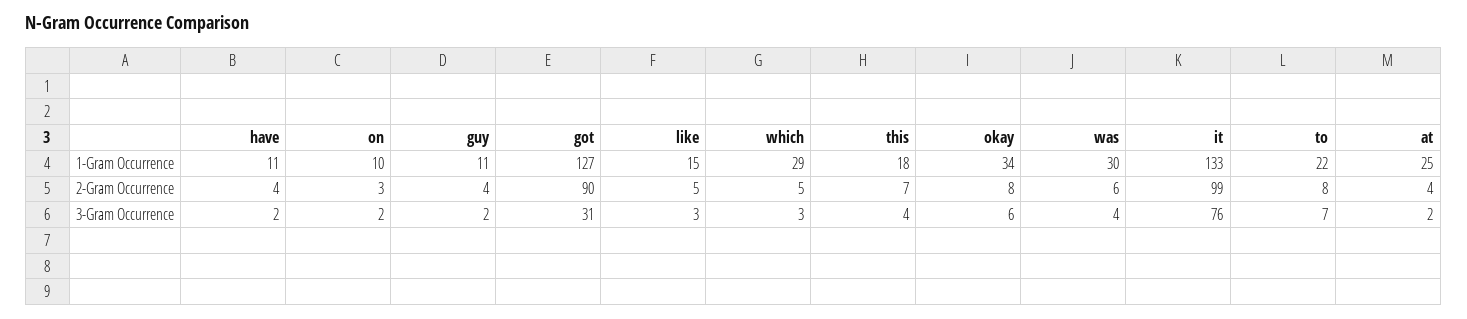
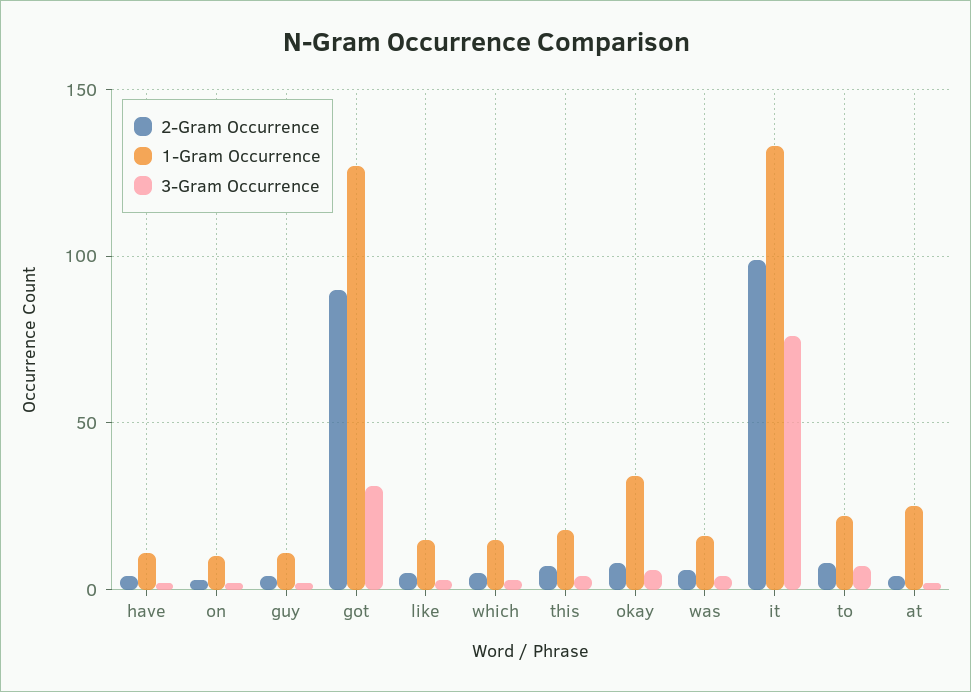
1-Gram Occurrence, which: 29 -> 15
1-Gram Occurrence, was: 30 -> 15

